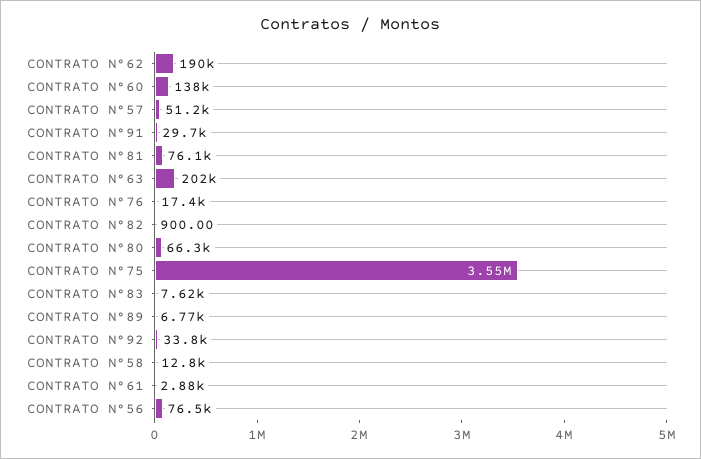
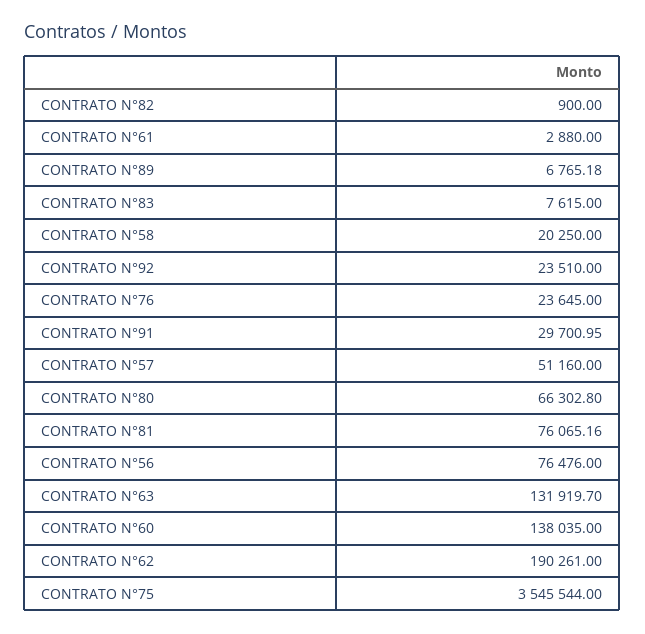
CONTRATO N°63: 202000 -> 131919.7
CONTRATO N°76: 17400 -> 23645
CONTRATO N°92: 33800 -> 23510
CONTRATO N°58: 12800 -> 20250

